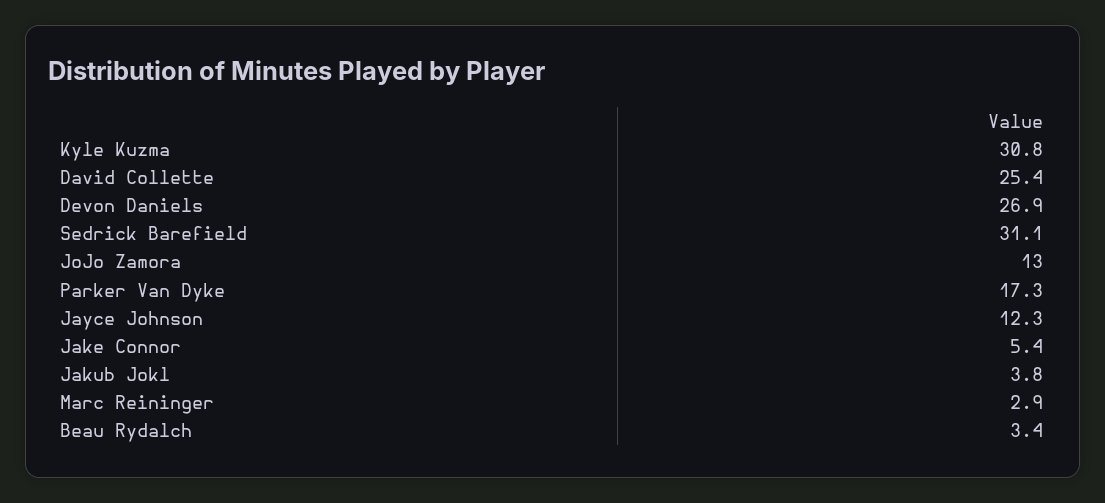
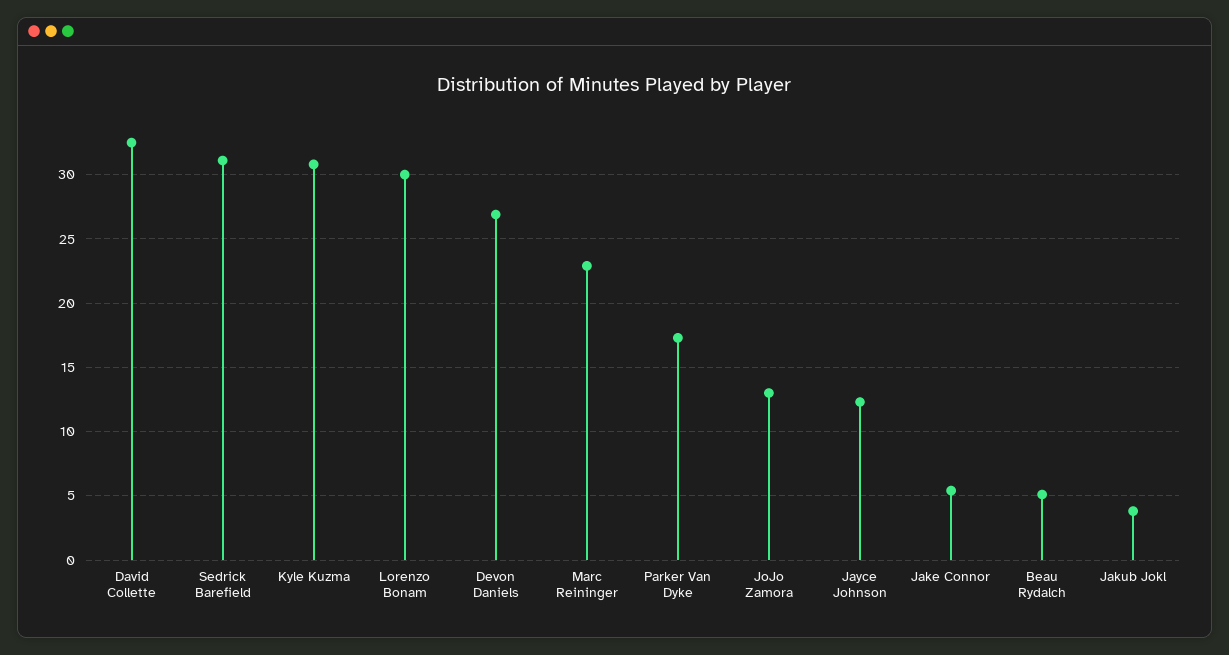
David Collette: 25.4 -> 32.5
Marc Reininger: 2.9 -> 23
Beau Rydalch: 3.4 -> 5
Lorenzo Bonam: none -> 30

